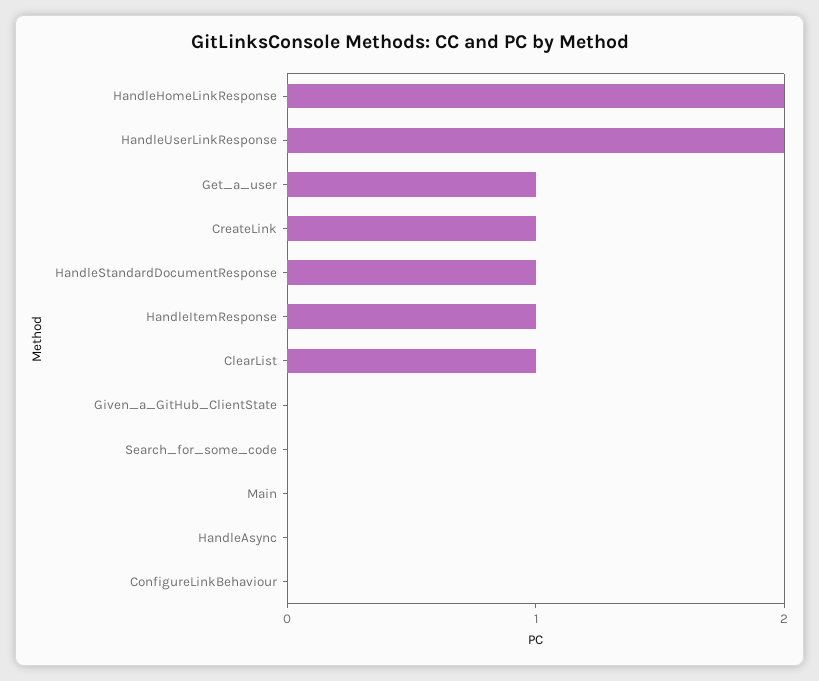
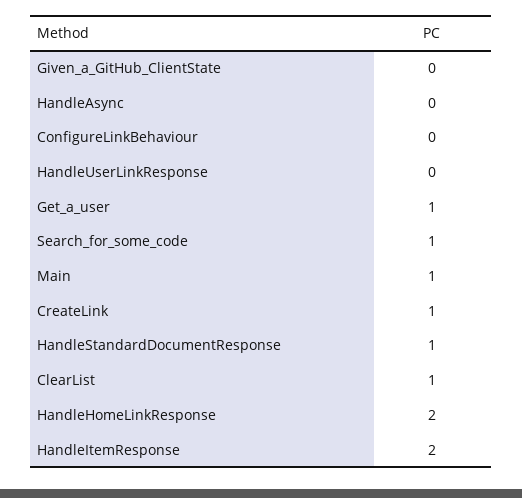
HandleUserLinkResponse: 2 -> 0
HandleItemResponse: 1 -> 2
Search_for_some_code: 0 -> 1
Main: 0 -> 1

